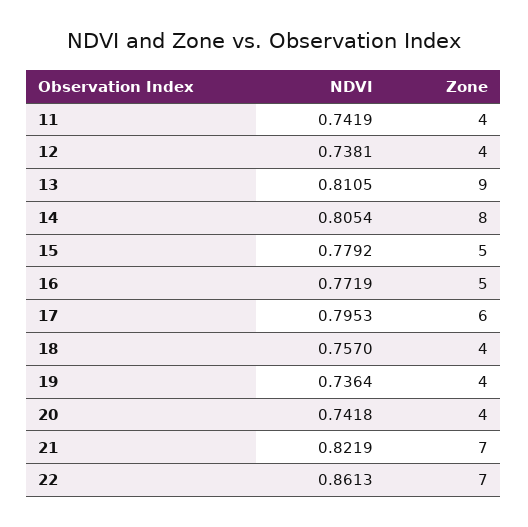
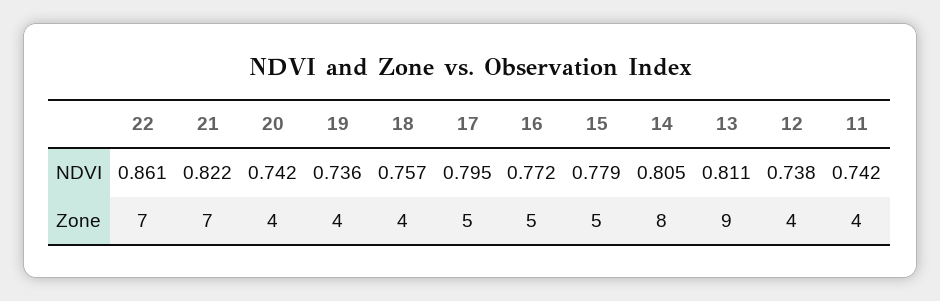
Zone, 17: 6 -> 5

